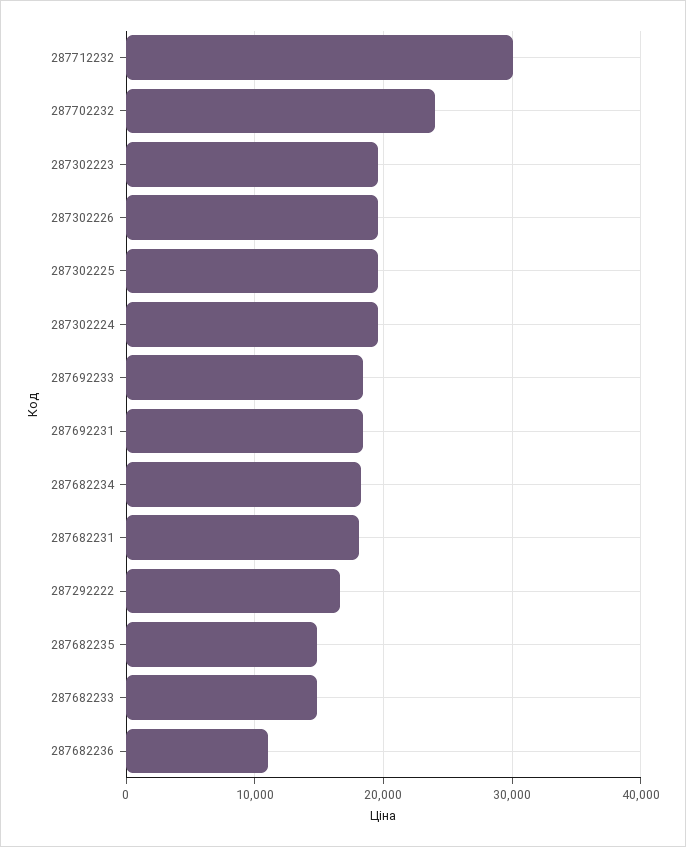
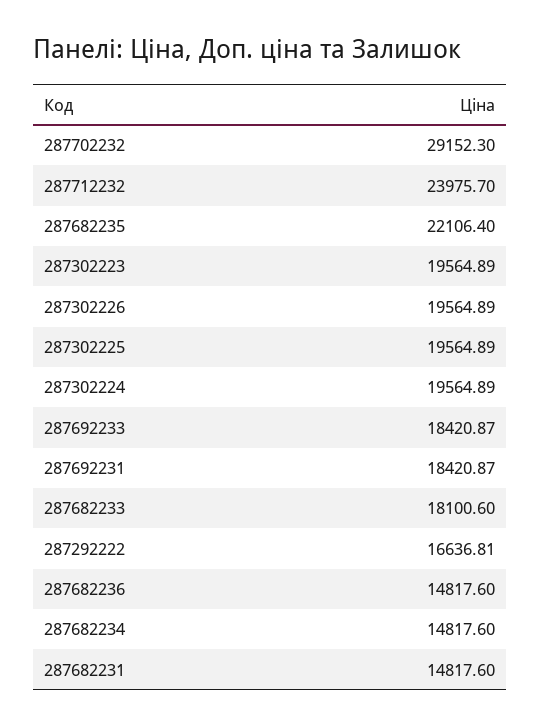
287712232: 30000 -> 23975.7
287702232: 24000 -> 29152.3
287682234: 18000 -> 14817.6
287682231: 18000 -> 14817.6
287682235: 15000 -> 22106.4
287682233: 15000 -> 18100.6
287682236: 11000 -> 14817.6

